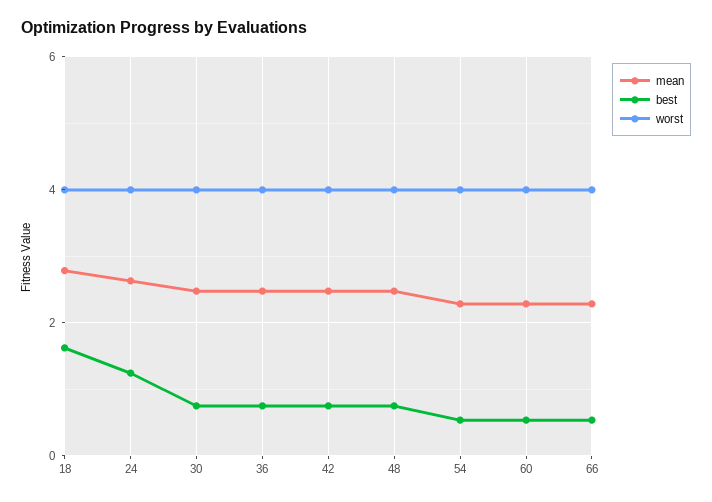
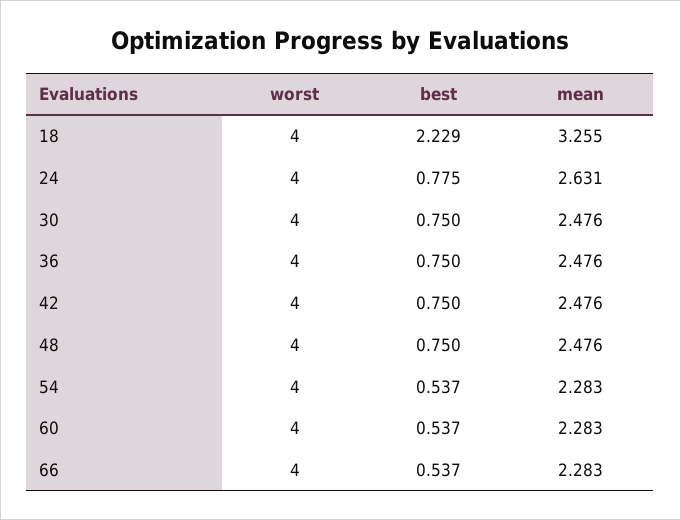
mean, 18: 2.8 -> 3.255
best, 18: 1.6 -> 2.229
best, 24: 1.2 -> 0.775

